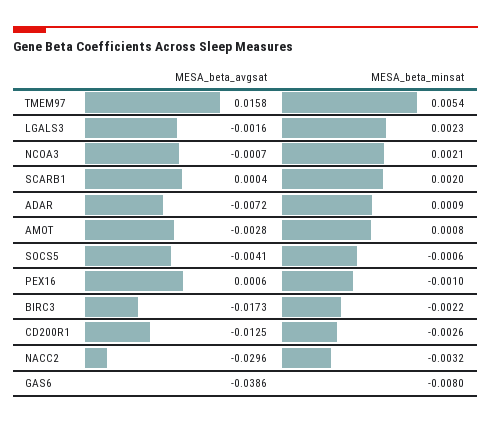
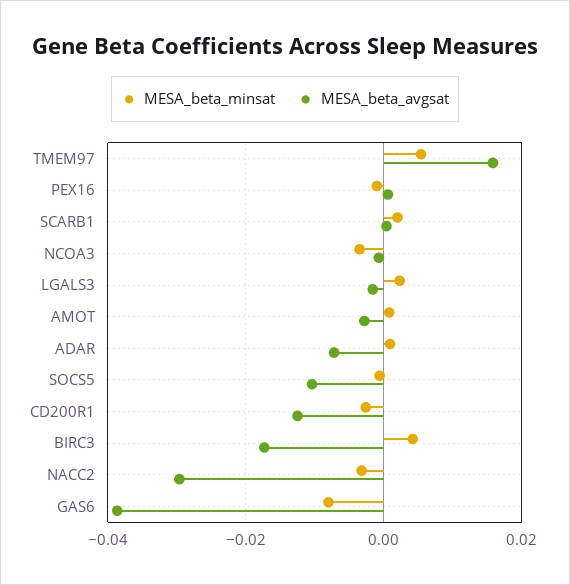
MESA_beta_minsat, NCOA3: 0.0021 -> -0.004
MESA_beta_avgsat, SOCS5: -0.0041 -> -0.01
MESA_beta_minsat, BIRC3: -0.0022 -> 0.004

